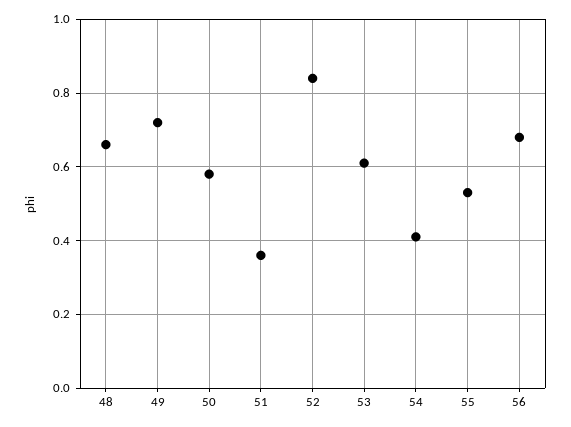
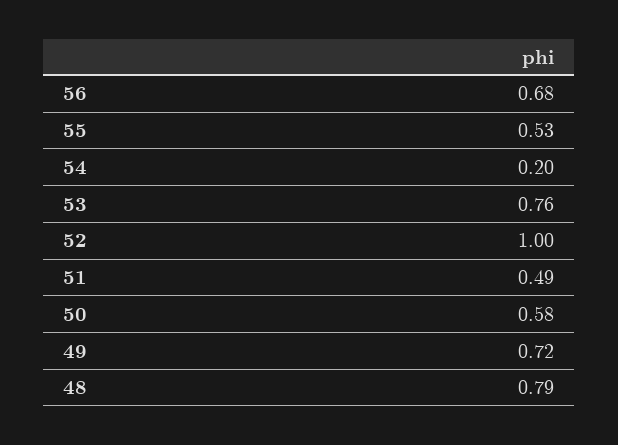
48: 0.65 -> 0.79
51: 0.35 -> 0.49
52: 0.85 -> 1
53: 0.6 -> 0.76
54: 0.4 -> 0.2

